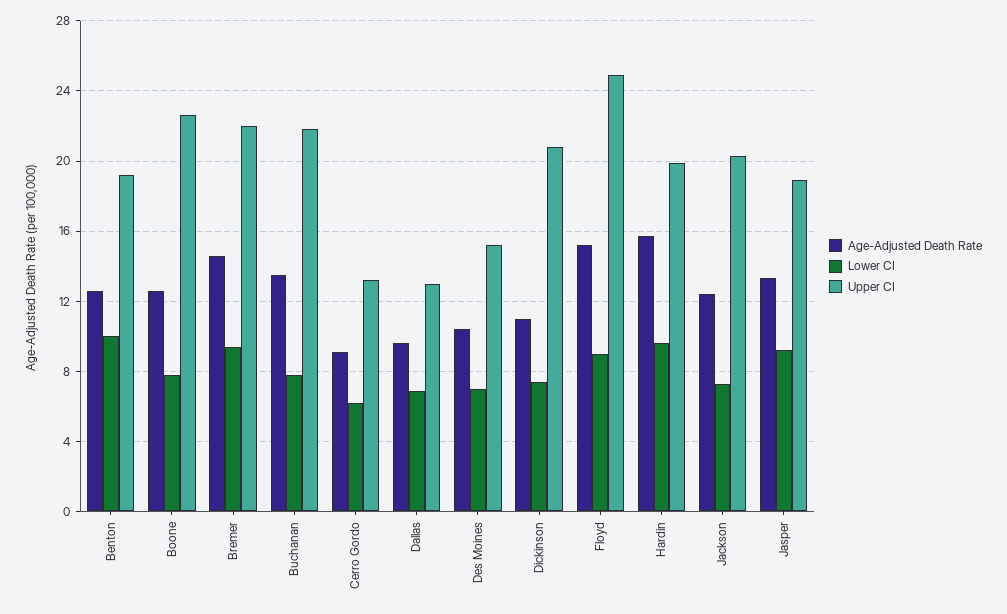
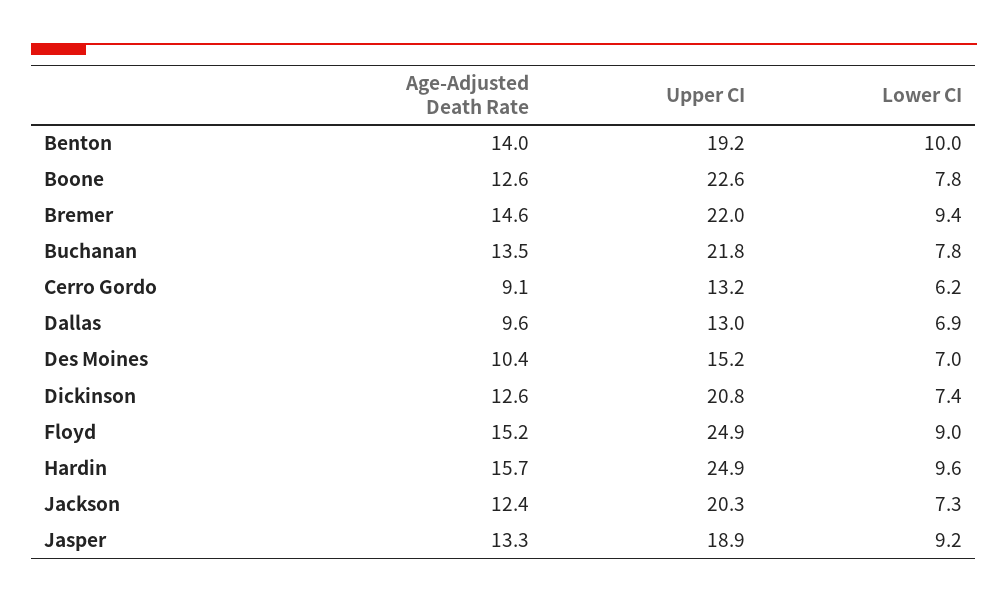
Age-Adjusted Death Rate, Benton: 12.5 -> 14
Age-Adjusted Death Rate, Dickinson: 11 -> 12.6
Upper CI, Hardin: 20 -> 24.9

